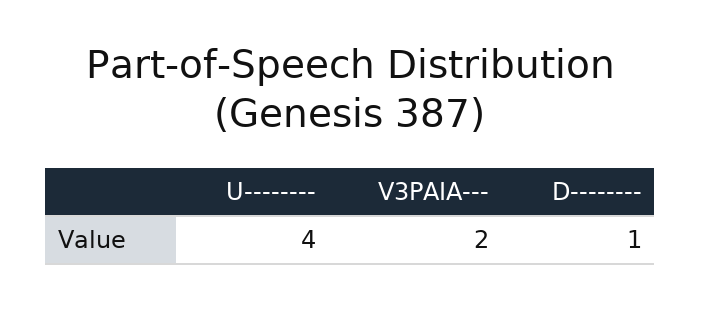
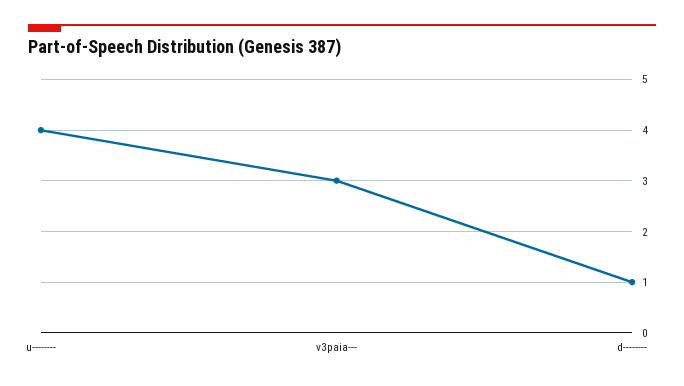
V3PAIA---: 2 -> 3

